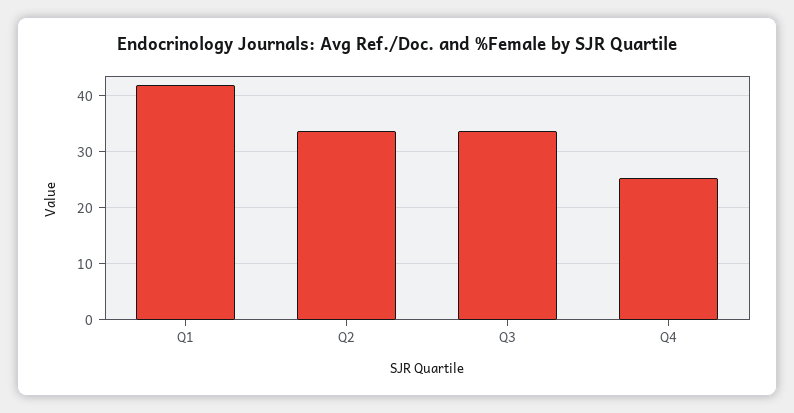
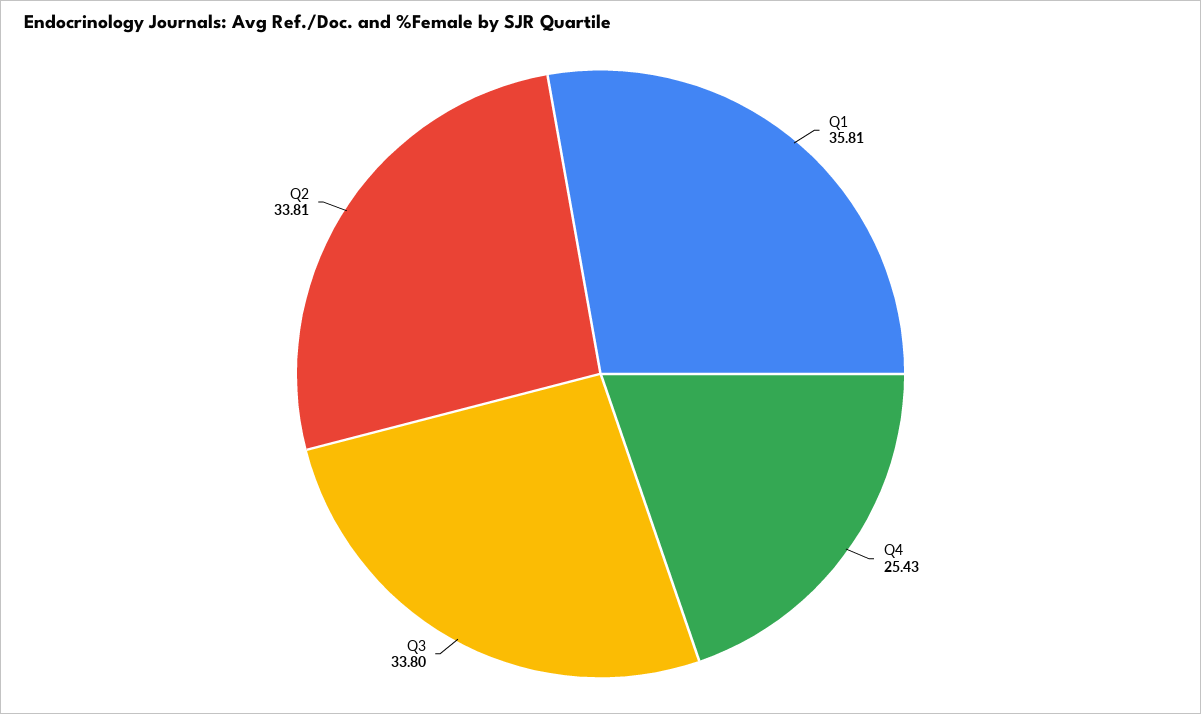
Q1: 42 -> 35.81

